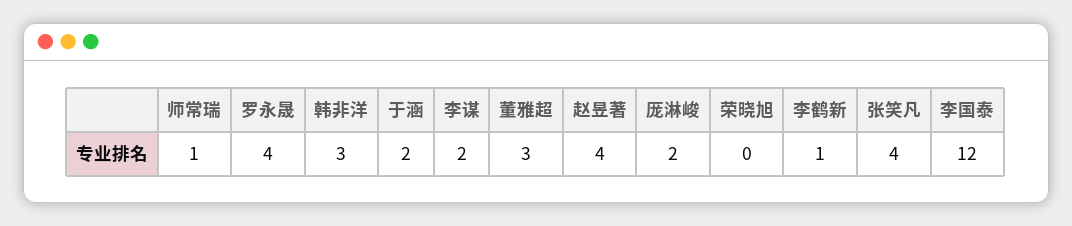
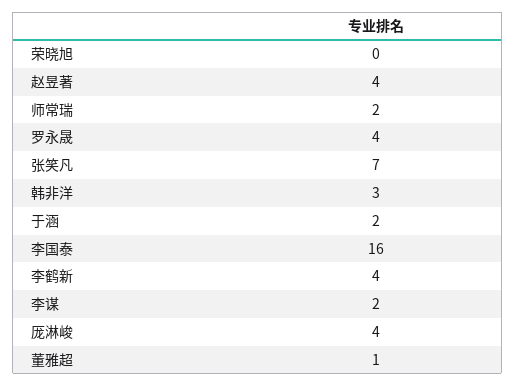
师常瑞: 1 -> 2
董雅超: 3 -> 1
厐淋峻: 2 -> 4
李鹤新: 1 -> 4
张笑凡: 4 -> 7
李国泰: 12 -> 16

